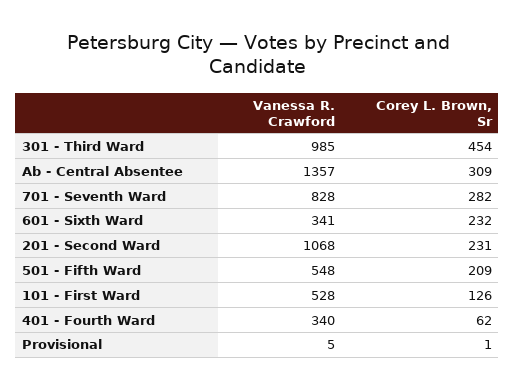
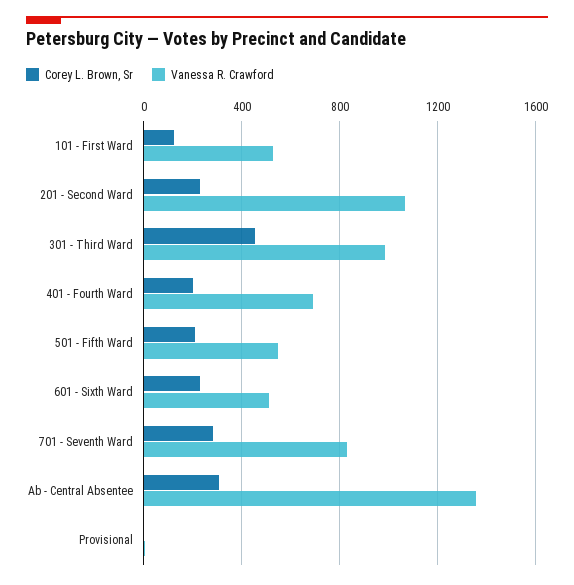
Vanessa R. Crawford, 601 - Sixth Ward: 341 -> 500
Vanessa R. Crawford, 401 - Fourth Ward: 340 -> 700
Corey L. Brown, Sr, 401 - Fourth Ward: 62 -> 200

